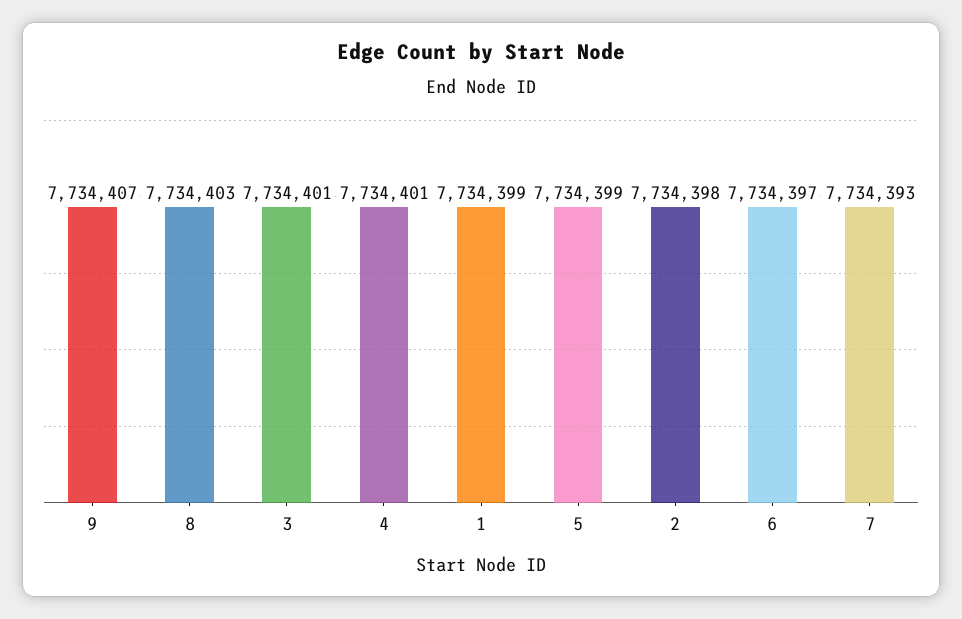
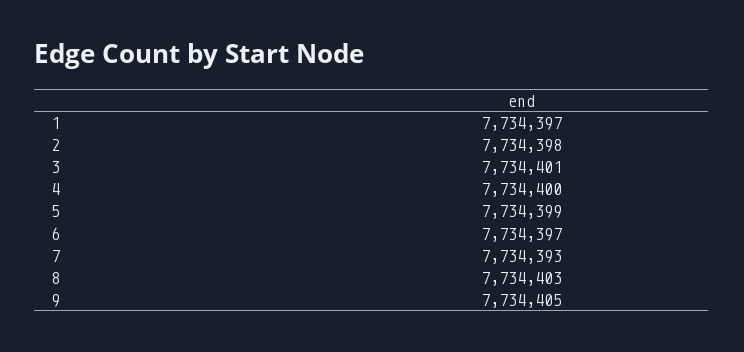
9: 7734407 -> 7734405
4: 7734401 -> 7734400
1: 7734399 -> 7734397

